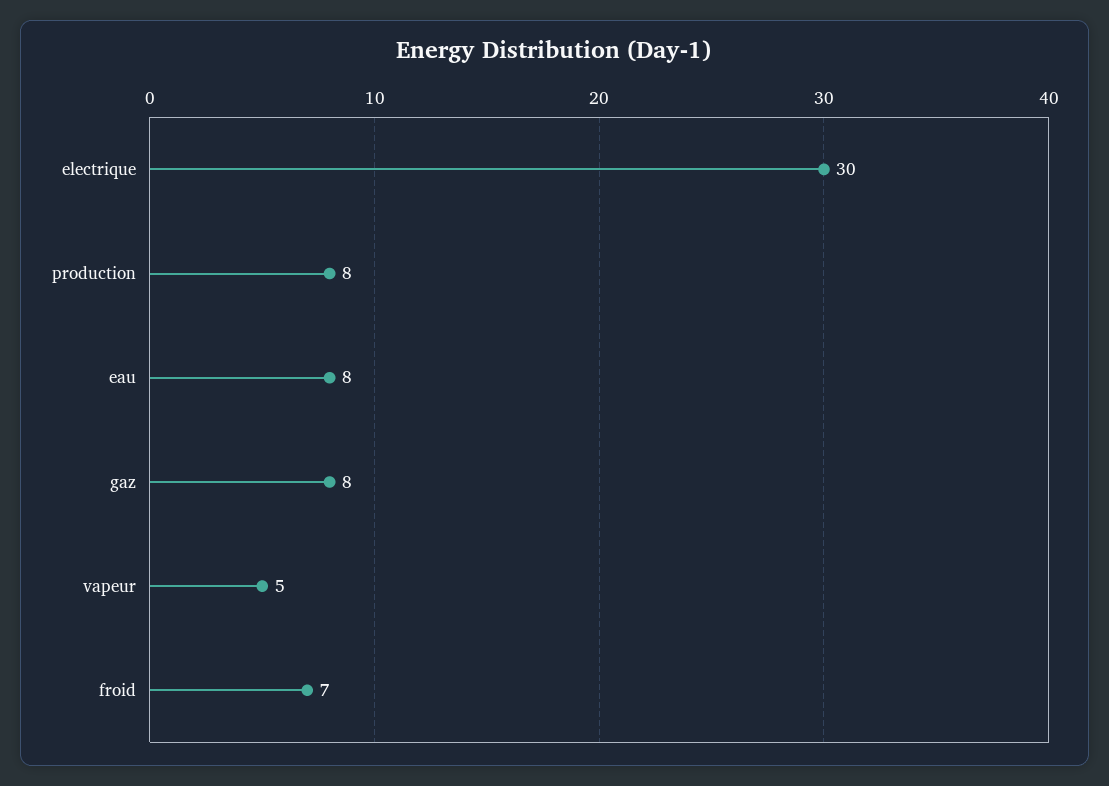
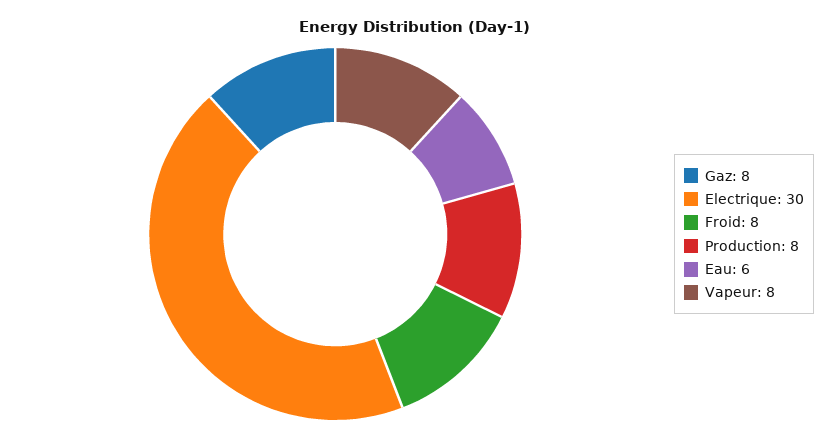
eau: 8 -> 6
vapeur: 5 -> 8
froid: 7 -> 8

